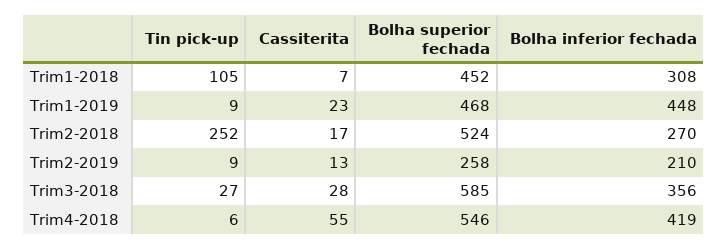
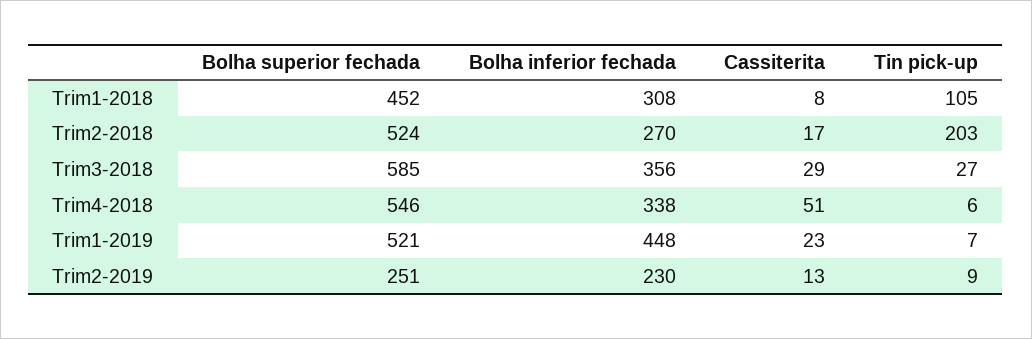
Cassiterita, Trim1-2018: 7 -> 8
Tin pick-up, Trim1-2019: 9 -> 7
Bolha superior fechada, Trim1-2019: 468 -> 521
Tin pick-up, Trim2-2018: 252 -> 203
Bolha superior fechada, Trim2-2019: 258 -> 251
Bolha inferior fechada, Trim2-2019: 210 -> 230
Cassiterita, Trim3-2018: 28 -> 29
Cassiterita, Trim4-2018: 55 -> 51
Bolha inferior fechada, Trim4-2018: 419 -> 338

